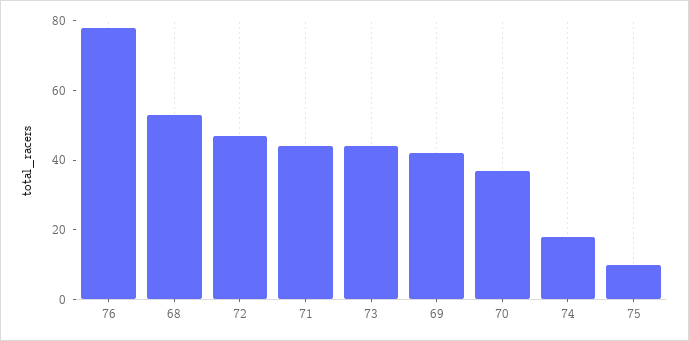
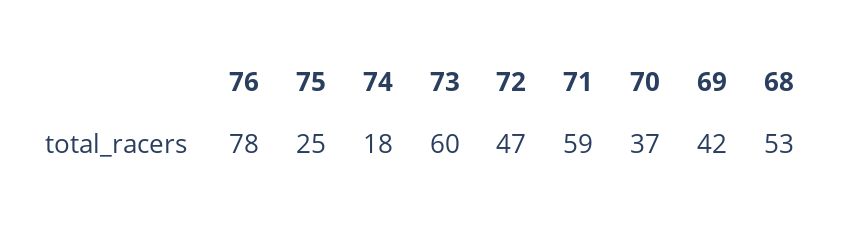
71: 45 -> 59
73: 45 -> 60
75: 10 -> 25

